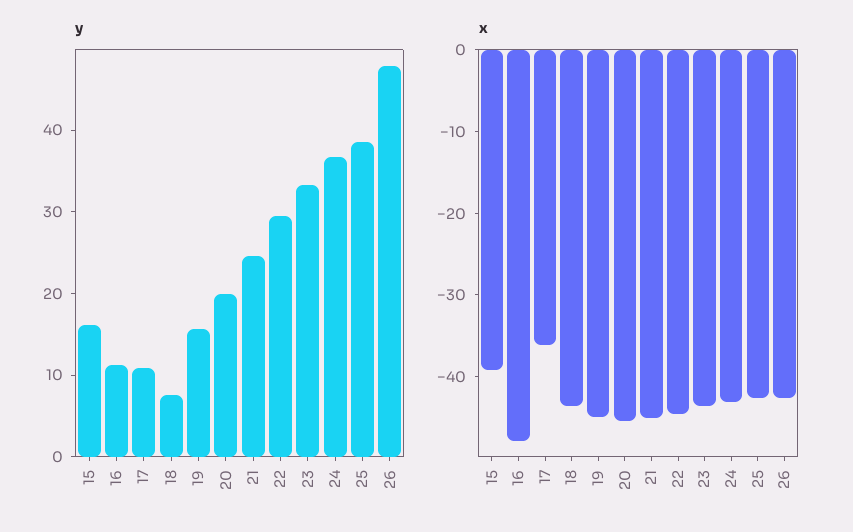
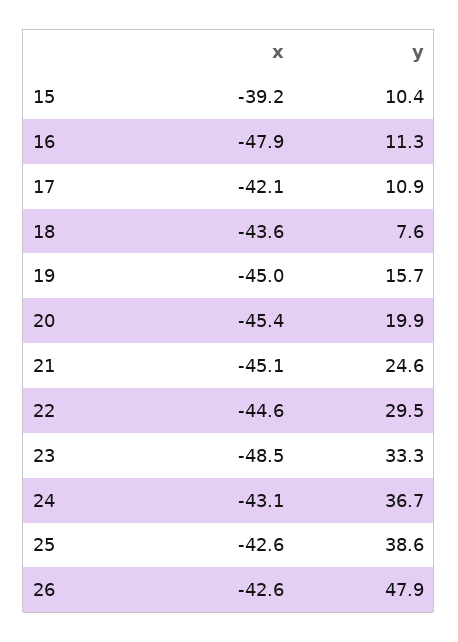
y, 15: 16 -> 10.4
x, 17: -36 -> -42.1
x, 23: -44 -> -48.5

